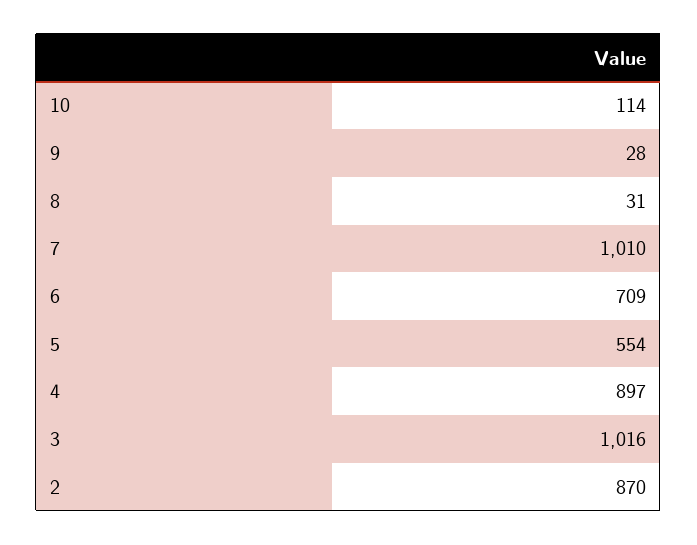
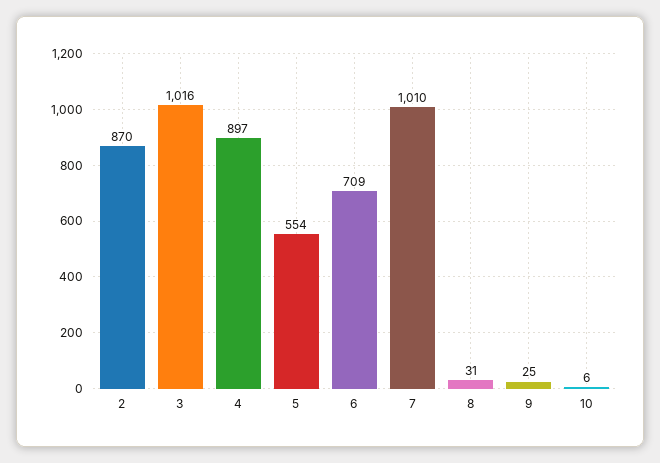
10: 114 -> 6
9: 28 -> 25

